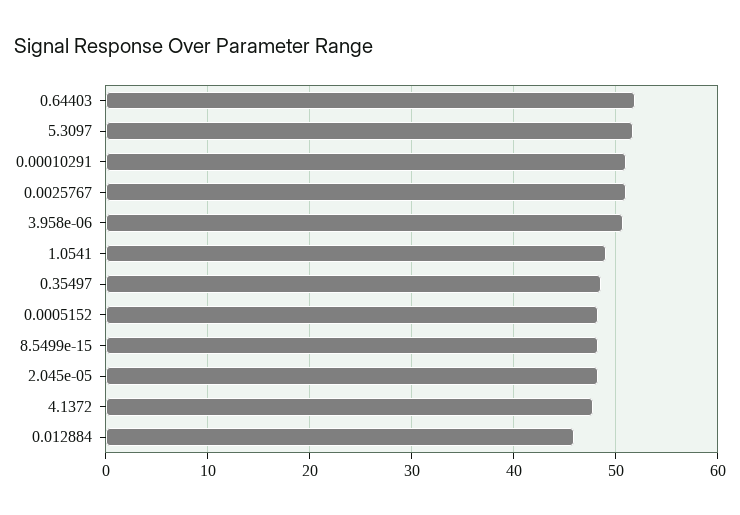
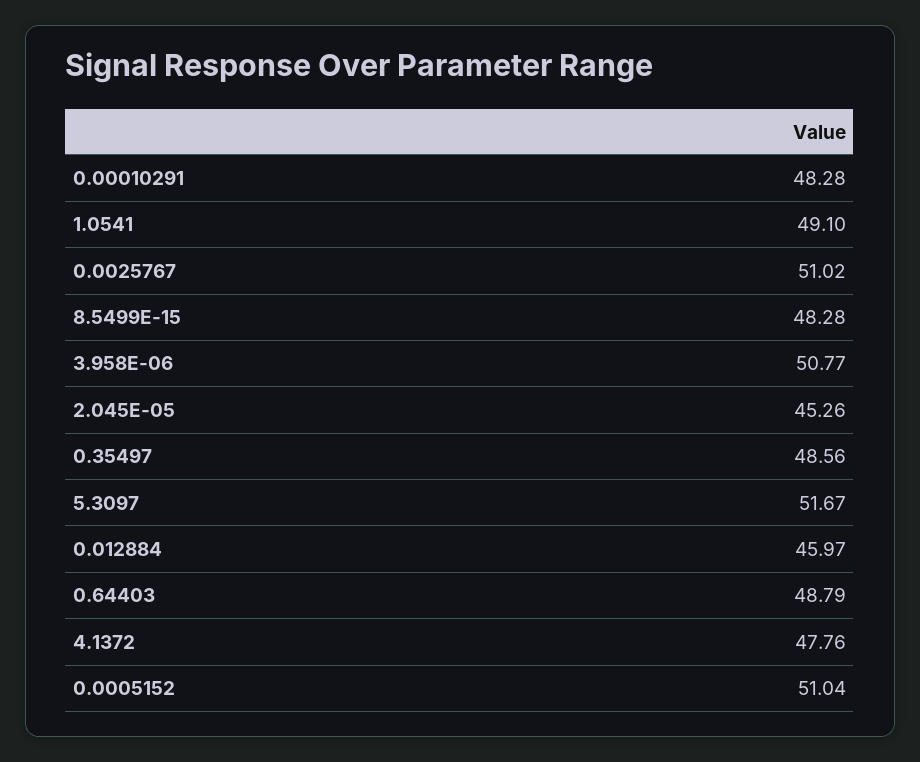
0.64403: 52 -> 48.79
0.00010291: 51 -> 48.28
0.0005152: 48 -> 51.04
2.045e-05: 48 -> 45.26

